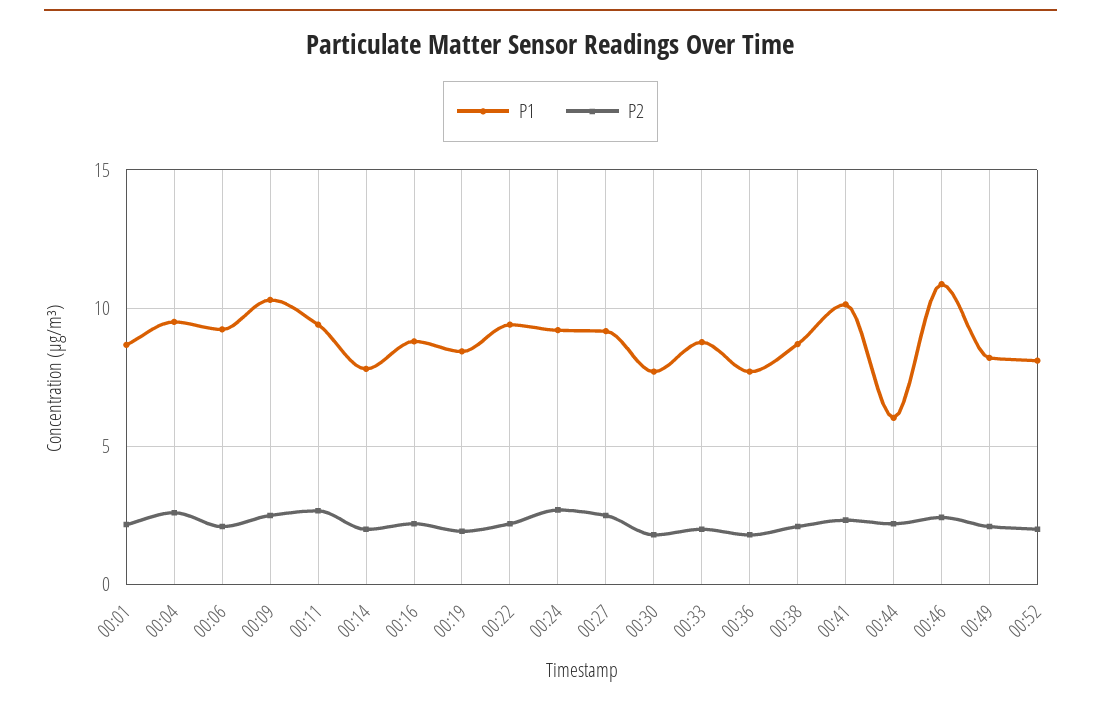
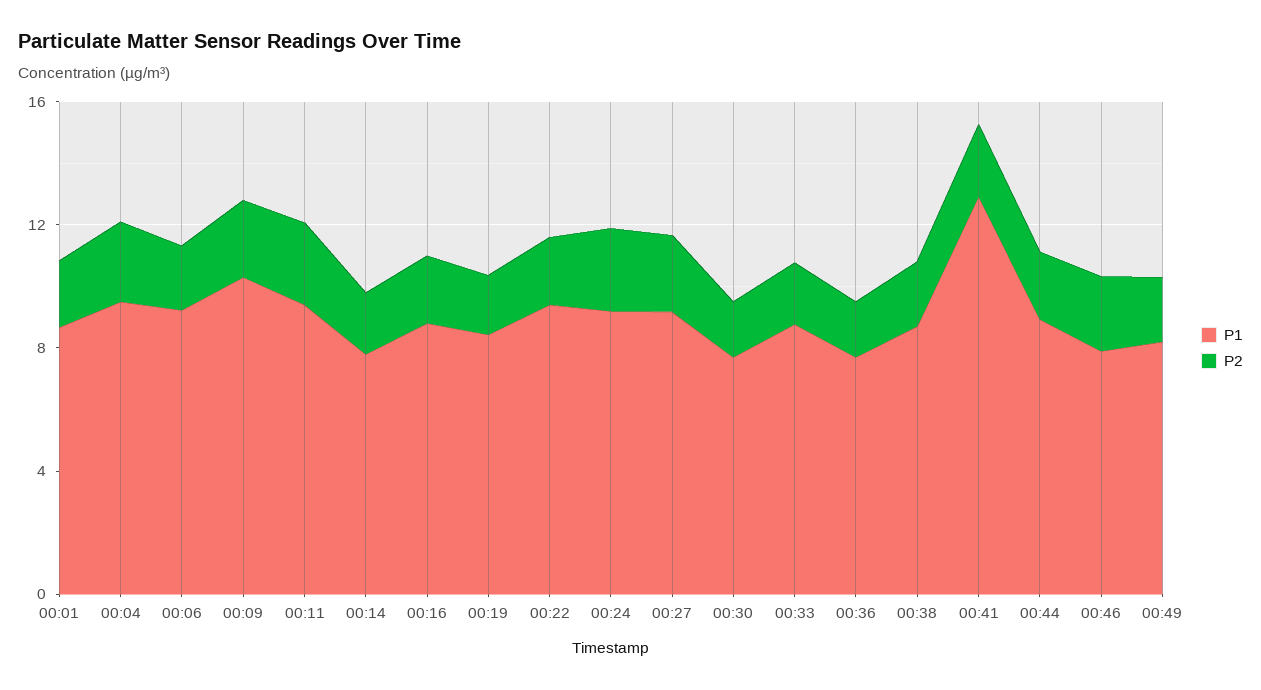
P1, 00:41: 10 -> 13
P1, 00:44: 6 -> 9
P1, 00:46: 11 -> 8
P1, 00:52: 8 -> none
P2, 00:52: 2 -> none

